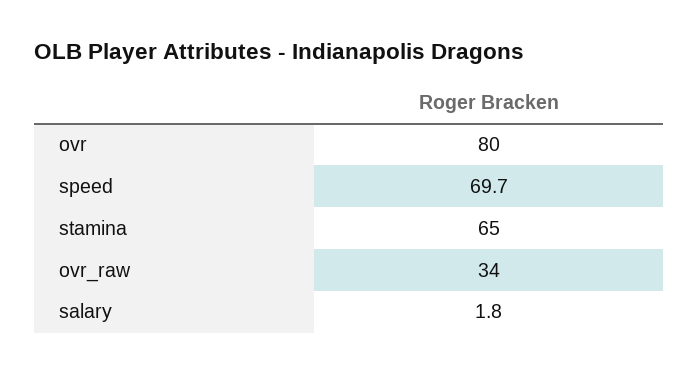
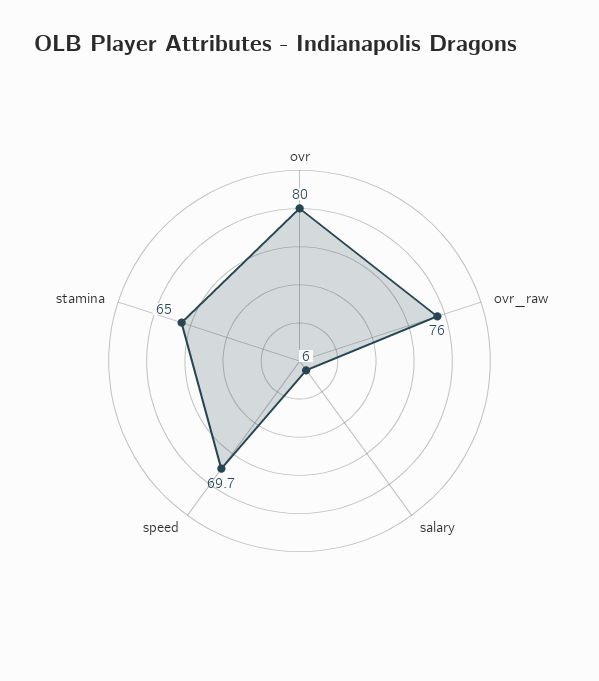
ovr_raw: 34 -> 76
salary: 1.8 -> 6

